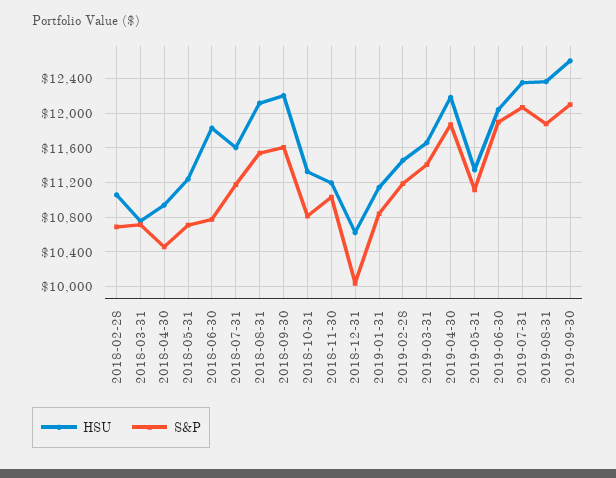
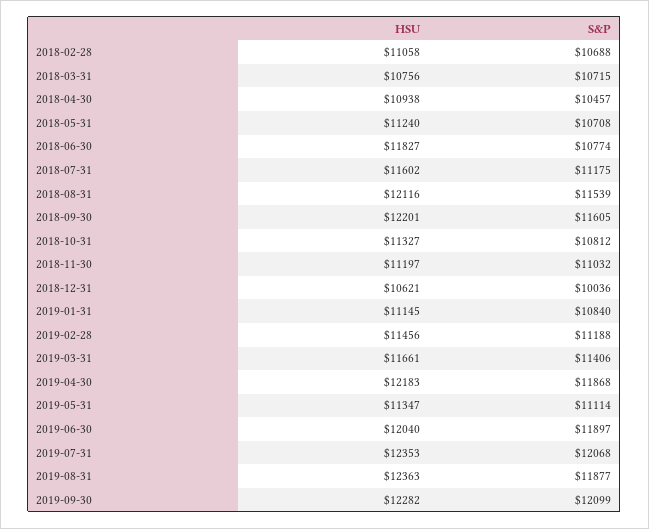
HSU, 2019-09-30: 12600 -> 12282

